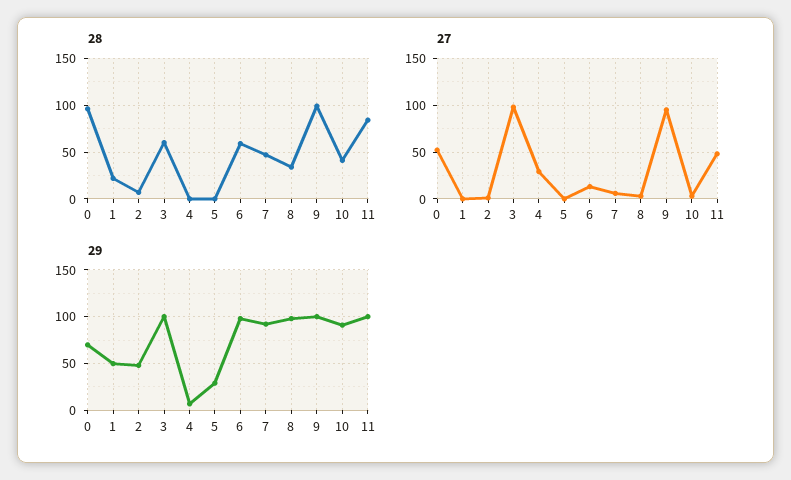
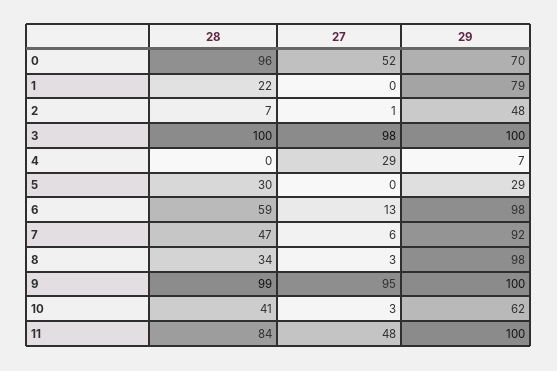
28, 3: 60 -> 100
28, 5: 0 -> 30
29, 1: 50 -> 79
29, 10: 90 -> 62

